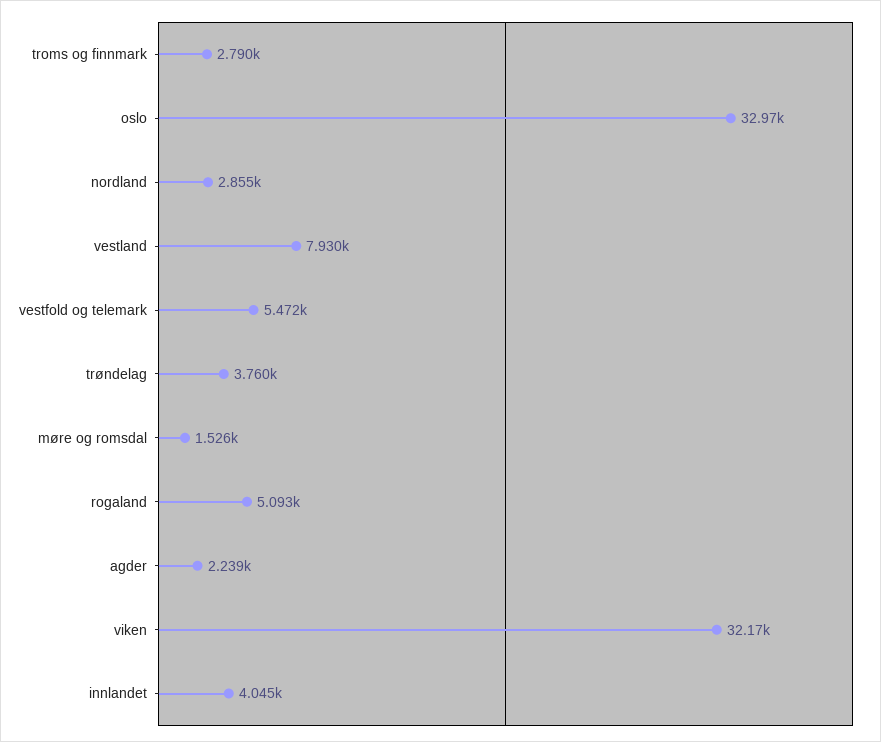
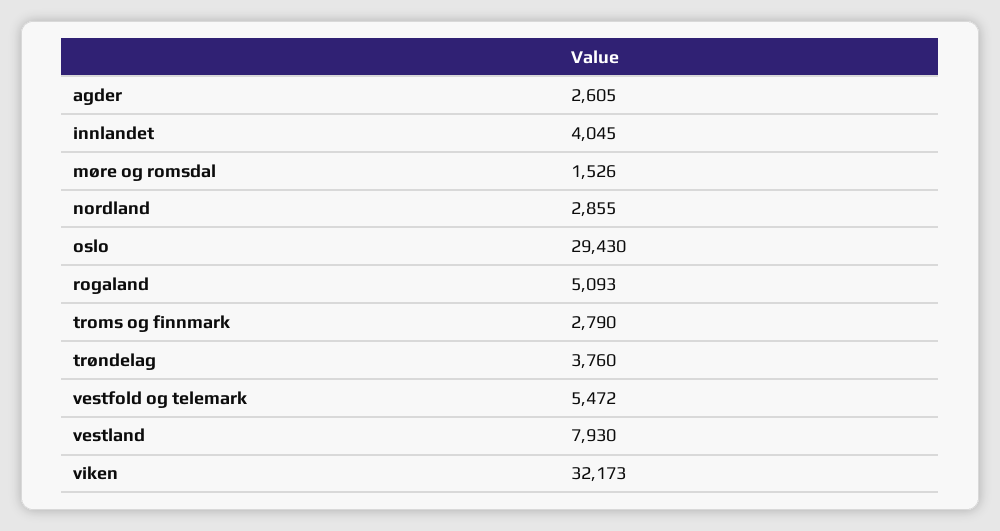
oslo: 32970 -> 29430
agder: 2239 -> 2605

